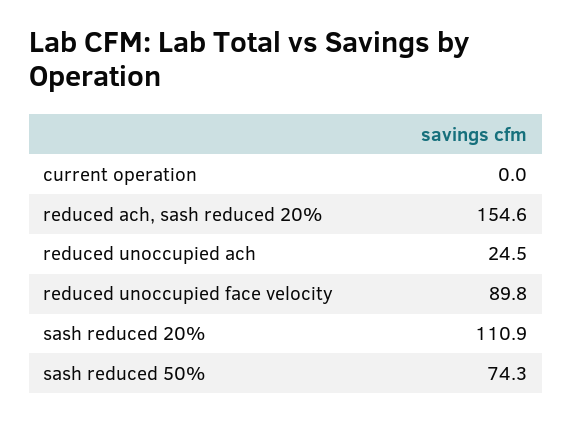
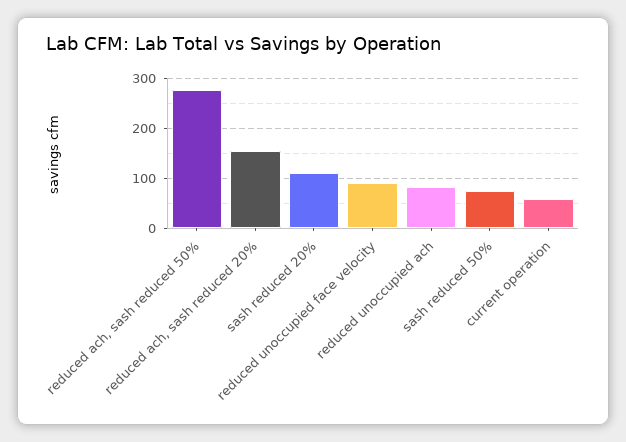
current operation: 0 -> 60
reduced unoccupied ach: 24.5 -> 80
reduced ach, sash reduced 50%: none -> 280

